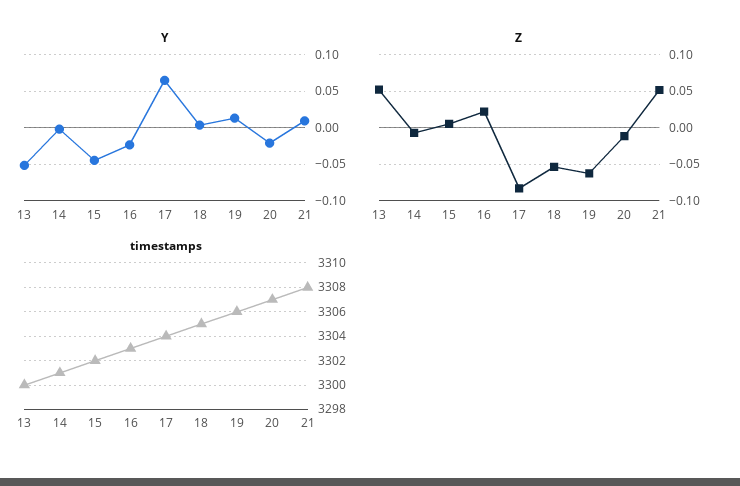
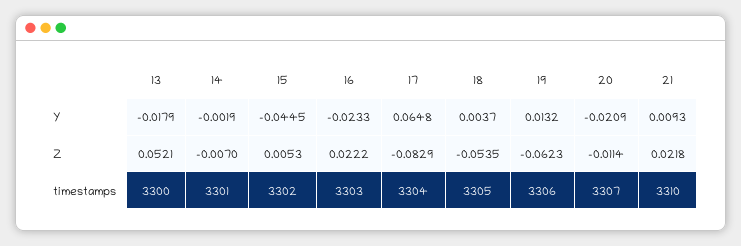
Y, 13: -0.05 -> -0.0179
Z, 21: 0.05 -> 0.0218
timestamps, 21: 3308 -> 3310

